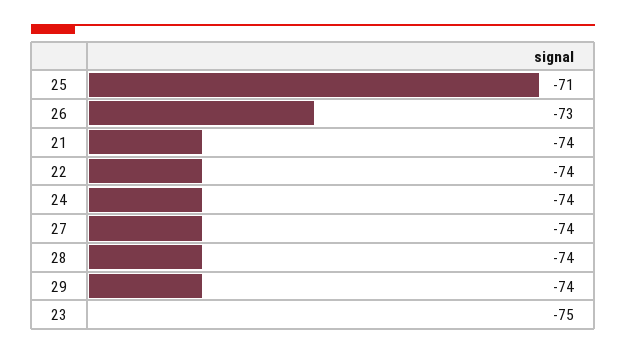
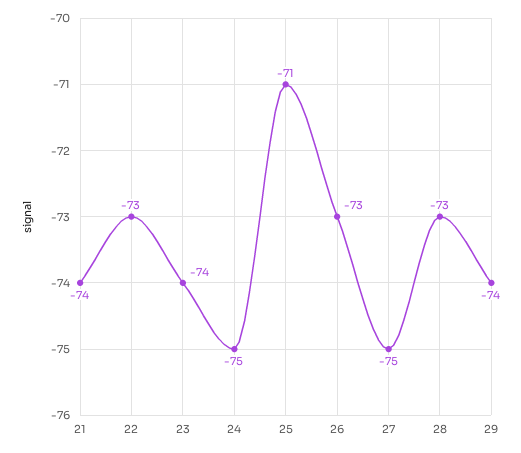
22: -74 -> -73
24: -74 -> -75
27: -74 -> -75
28: -74 -> -73
23: -75 -> -74

